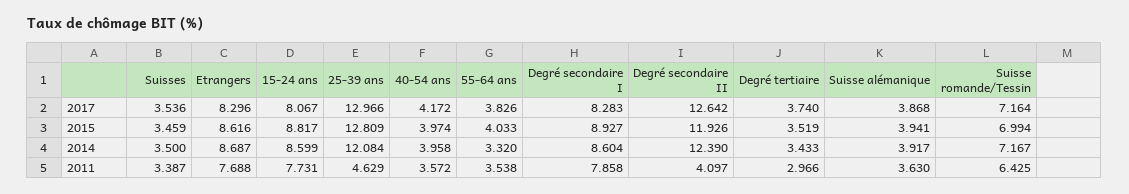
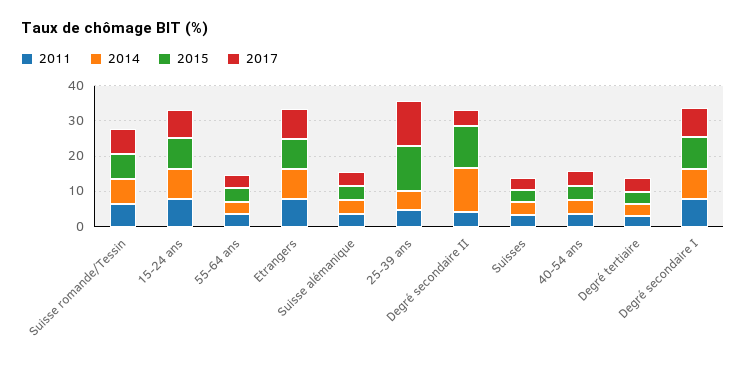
2017, Degré secondaire II: 12.642 -> 5
2014, 25-39 ans: 12.084 -> 5

